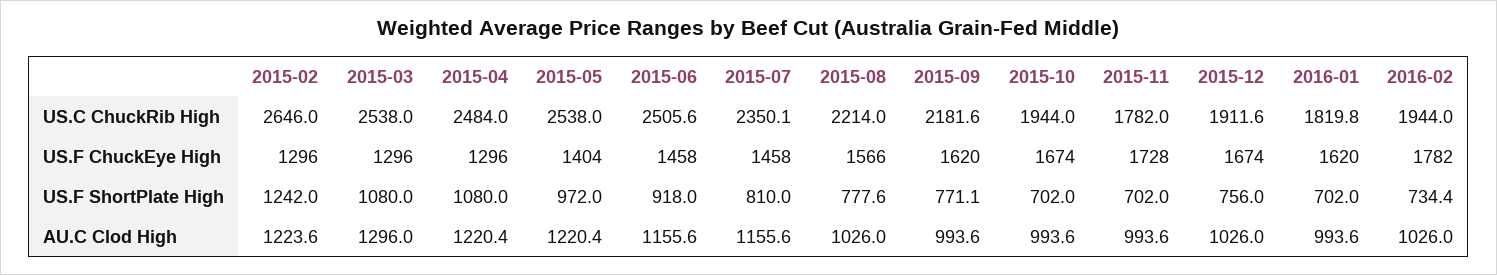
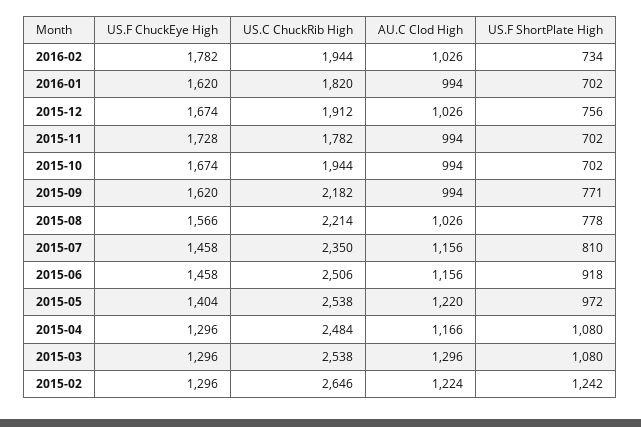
2015-04, AU.C Clod High: 1220.4 -> 1166

